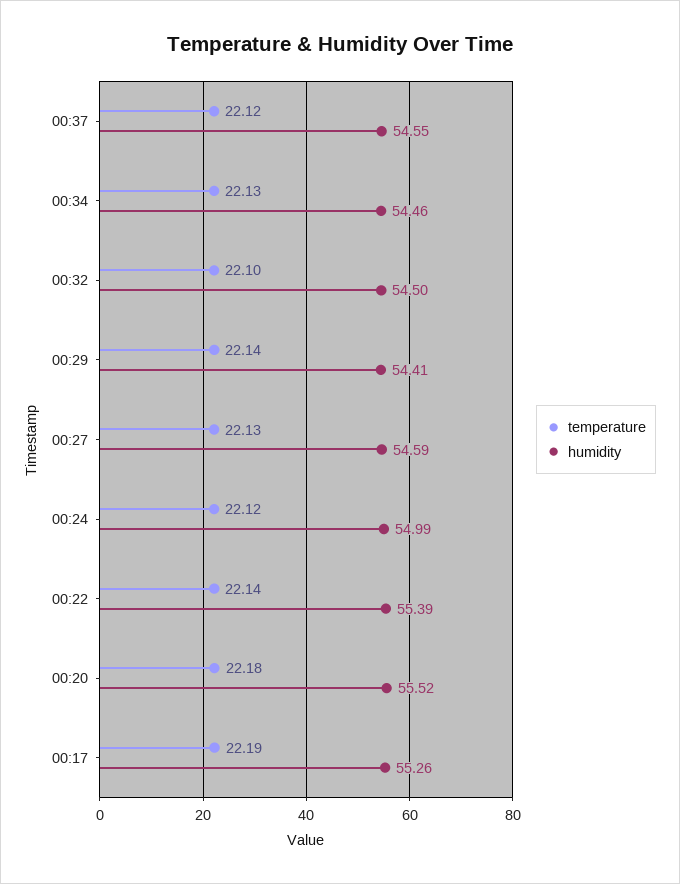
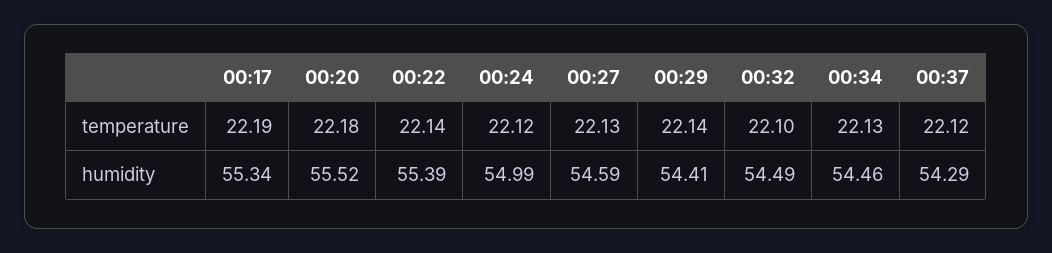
humidity, 00:37: 54.55 -> 54.29
humidity, 00:32: 54.5 -> 54.49
humidity, 00:17: 55.26 -> 55.34

